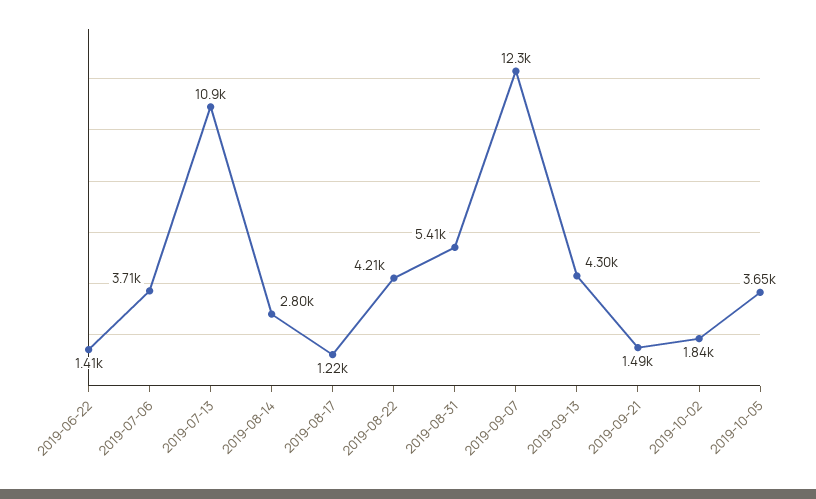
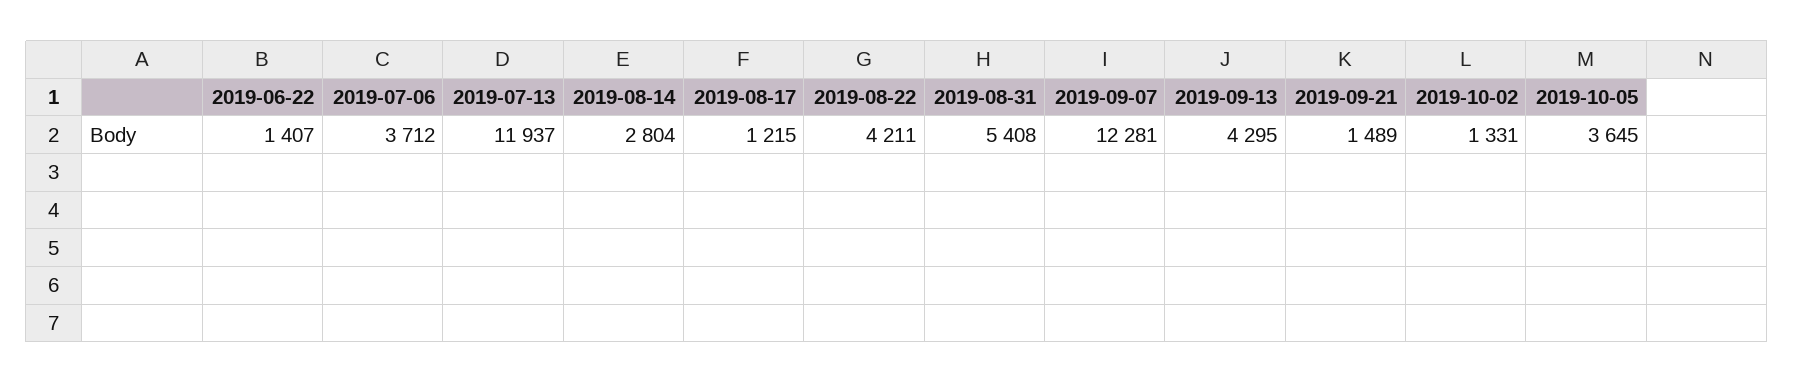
2019-07-13: 10900 -> 11937
2019-10-02: 1840 -> 1331

